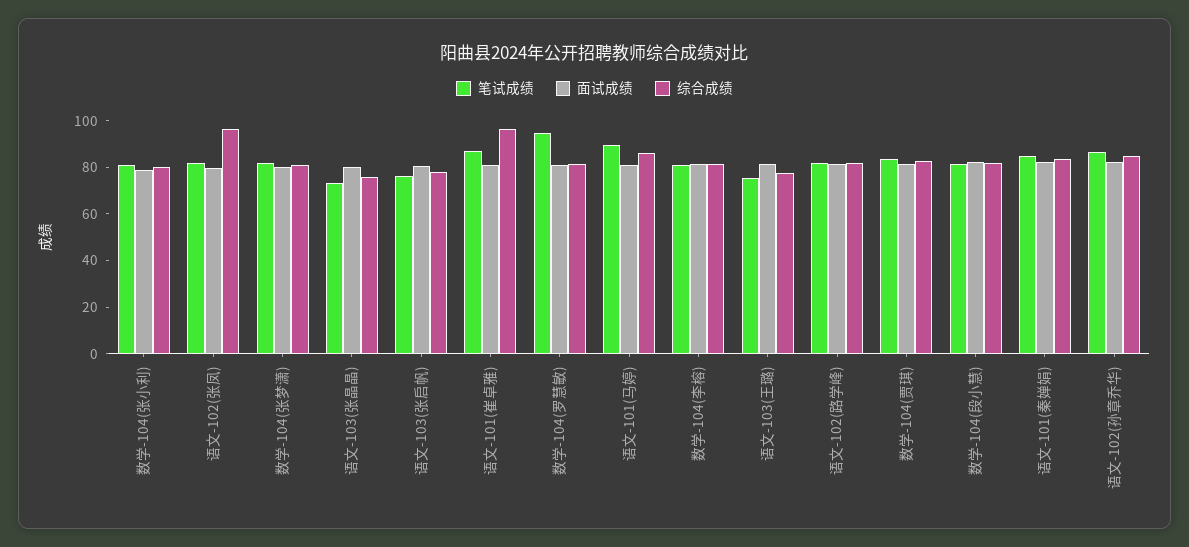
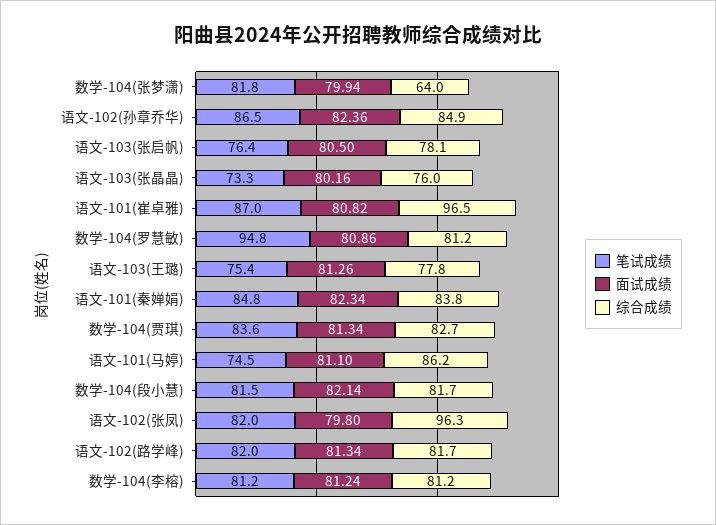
笔试成绩, 数学-104(张小利): 80 -> none
面试成绩, 数学-104(张小利): 80 -> none
综合成绩, 数学-104(张小利): 80 -> none
综合成绩, 数学-104(张梦潇): 80 -> 64
笔试成绩, 语文-101(马婷): 90 -> 74.5

